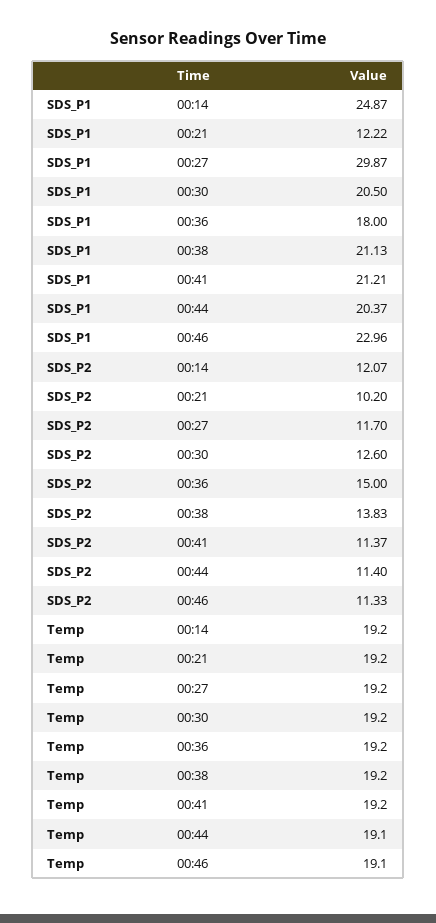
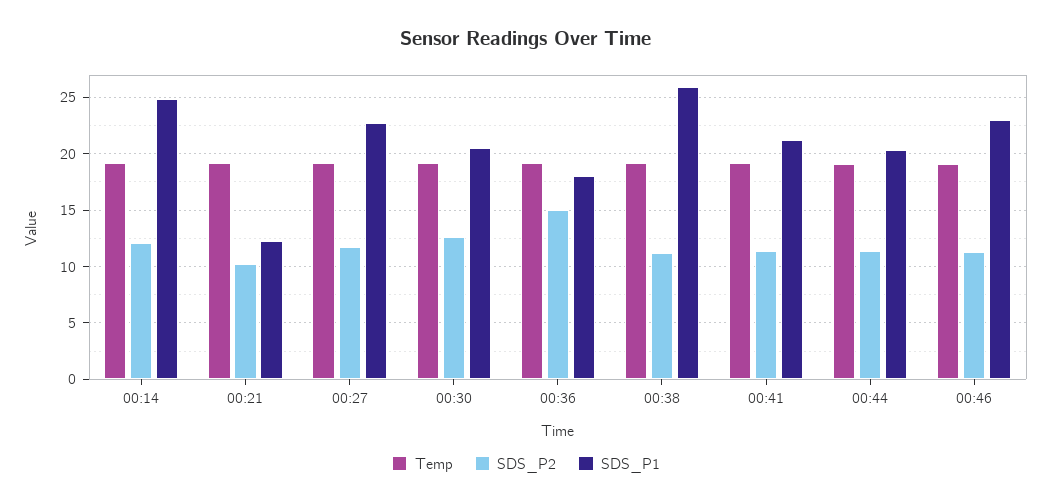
SDS_P1, 00:27: 29.87 -> 23
SDS_P1, 00:38: 21.13 -> 26
SDS_P2, 00:38: 13.83 -> 11

